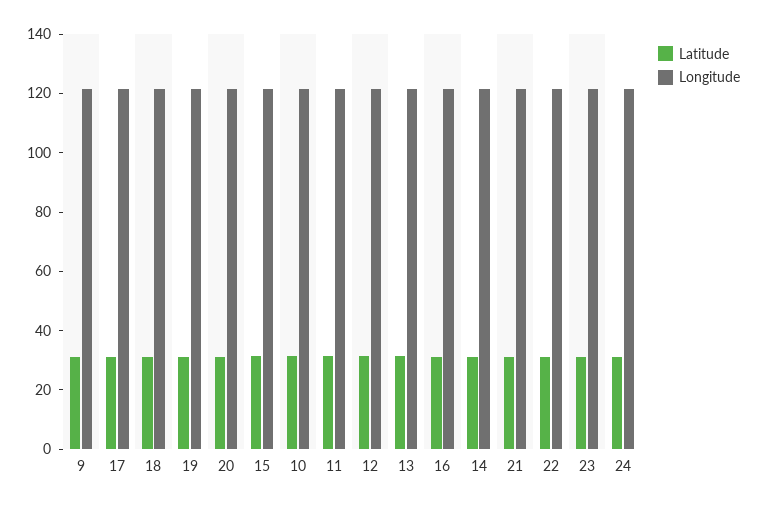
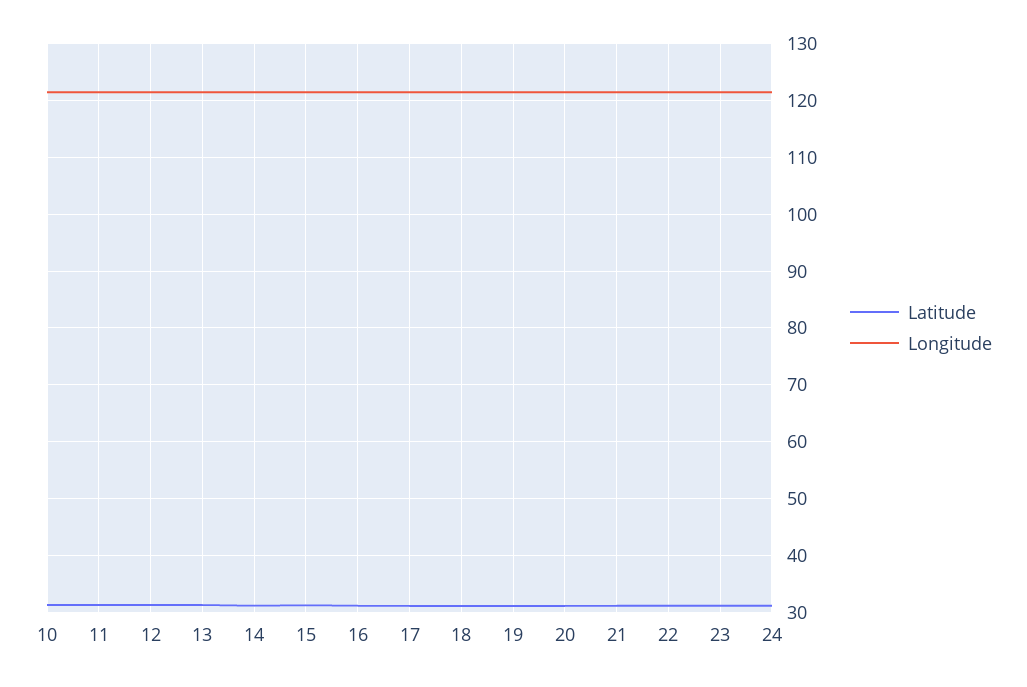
Latitude, 9: 30 -> none
Longitude, 9: 120 -> none

